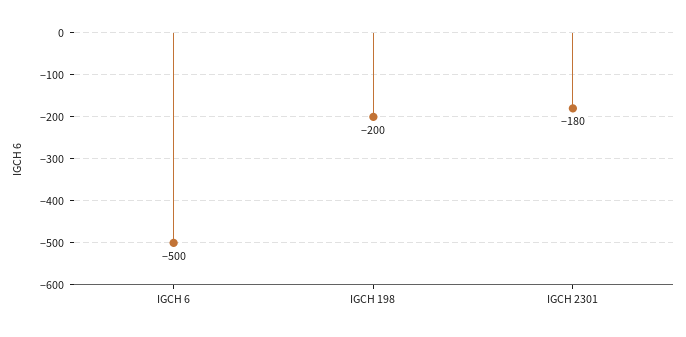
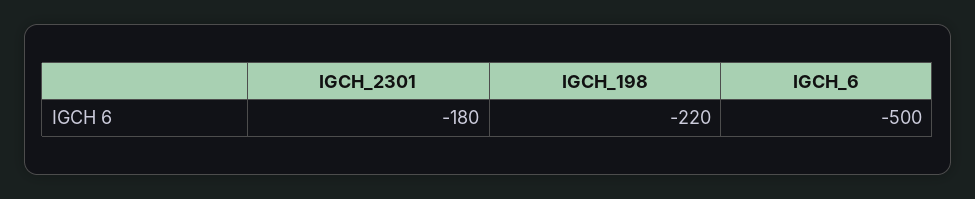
IGCH 198: -200 -> -220

